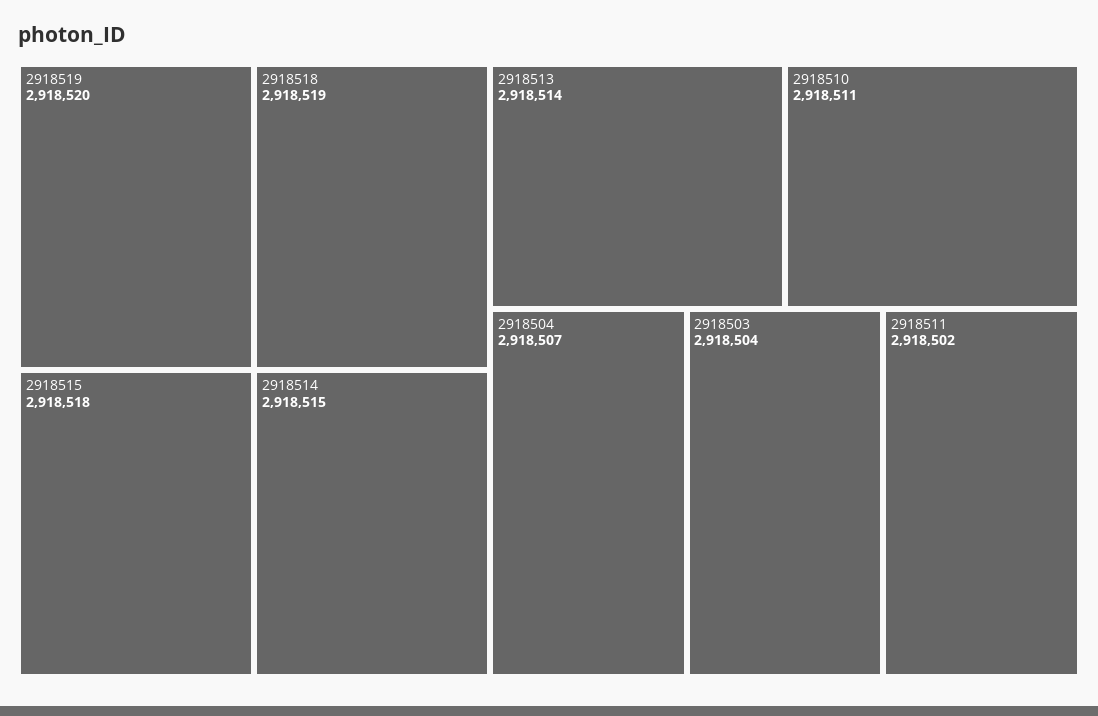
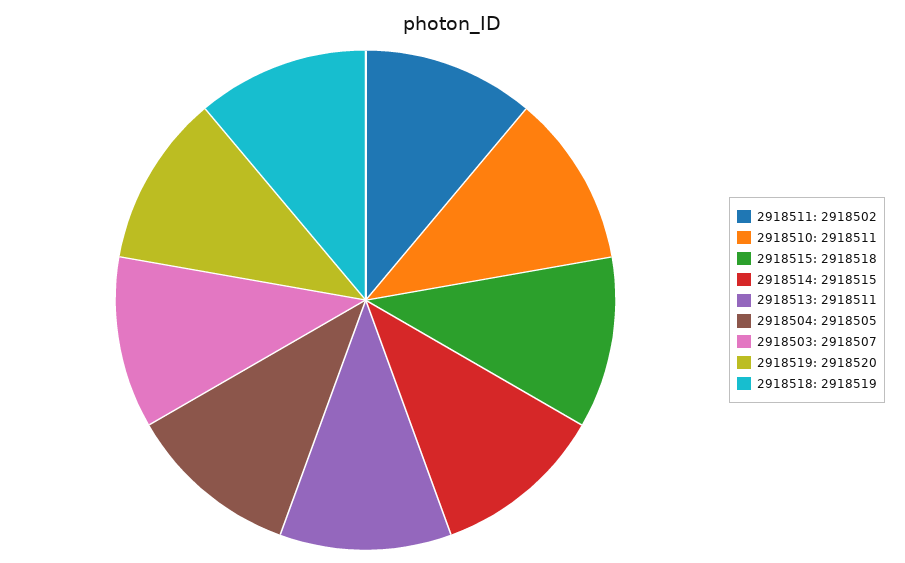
2918513: 2918514 -> 2918511
2918504: 2918507 -> 2918505
2918503: 2918504 -> 2918507

